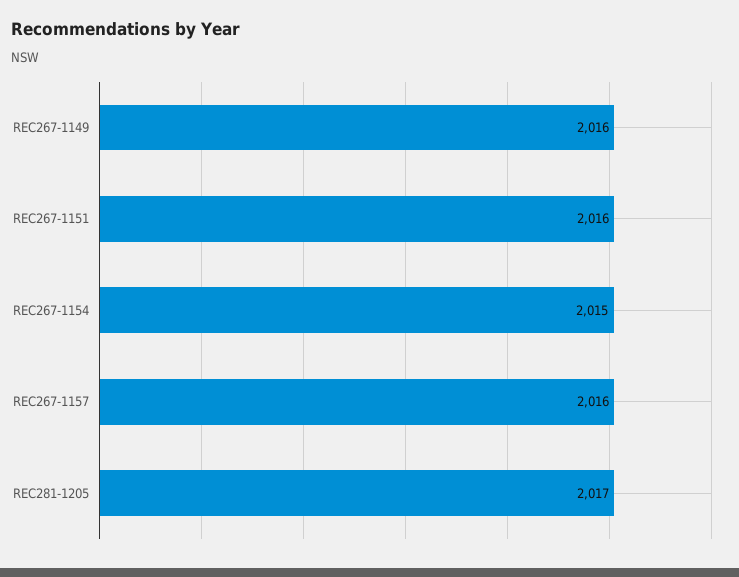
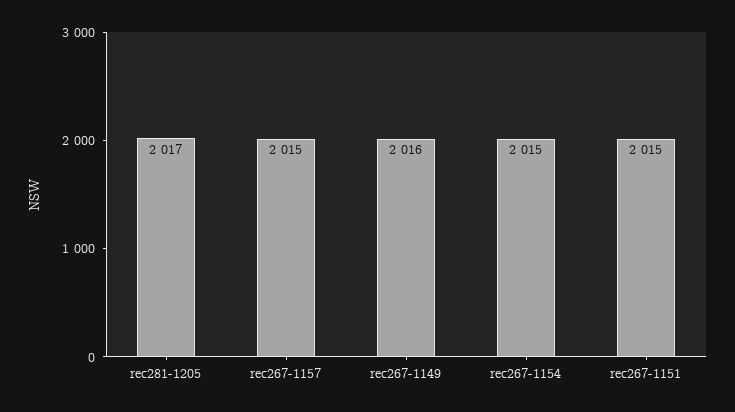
REC267-1151: 2016 -> 2015
REC267-1157: 2016 -> 2015

